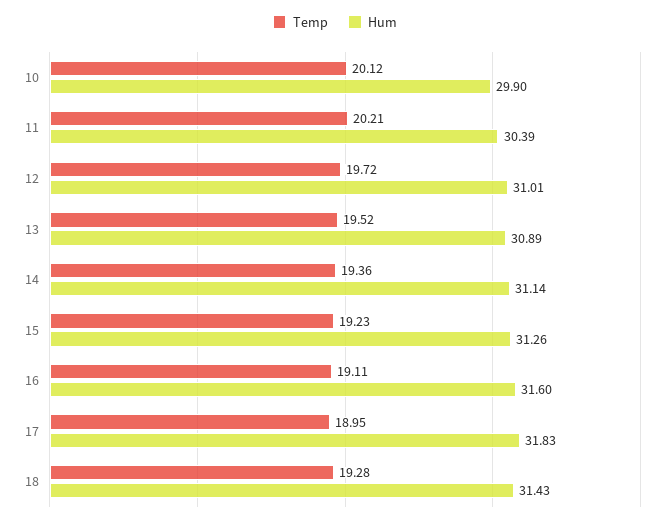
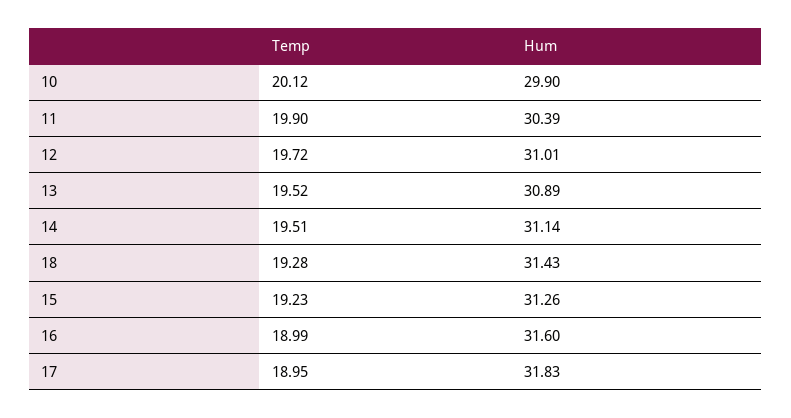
Temp, 11: 20.21 -> 19.9
Temp, 14: 19.36 -> 19.51
Temp, 16: 19.11 -> 18.99

